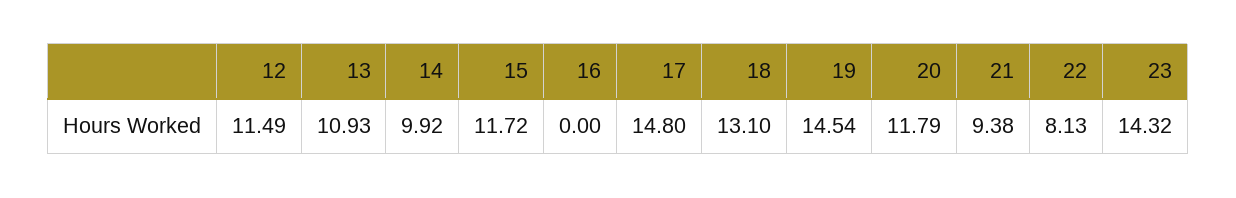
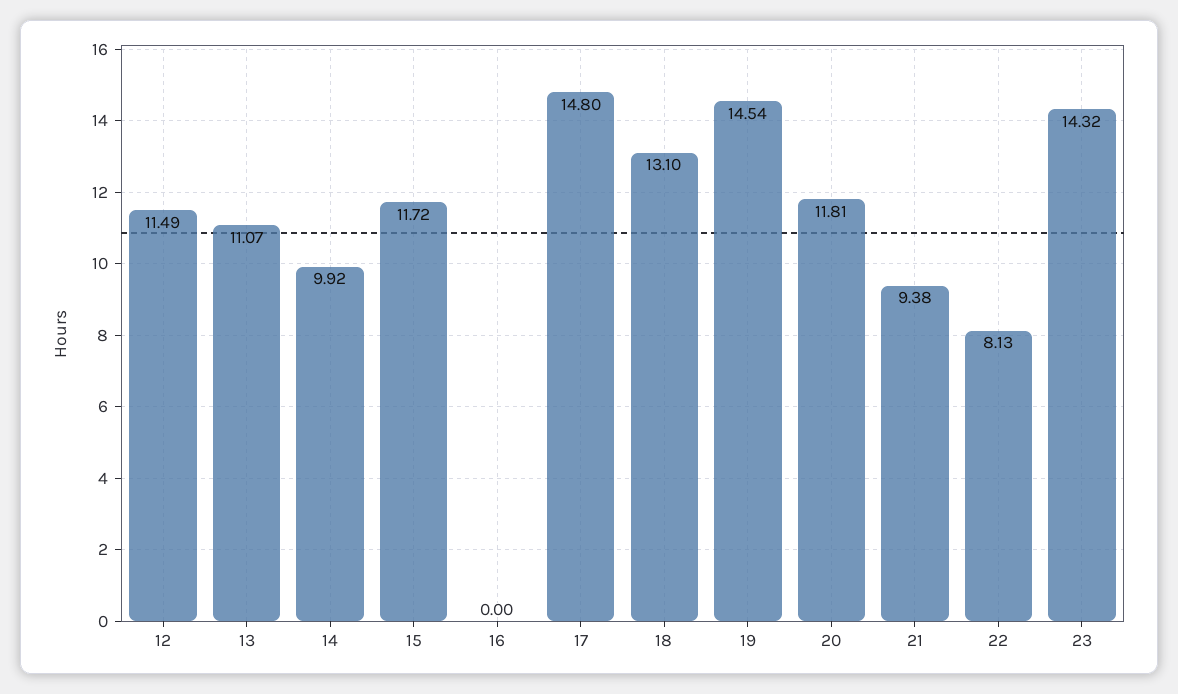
13: 10.93 -> 11.07
20: 11.79 -> 11.81

